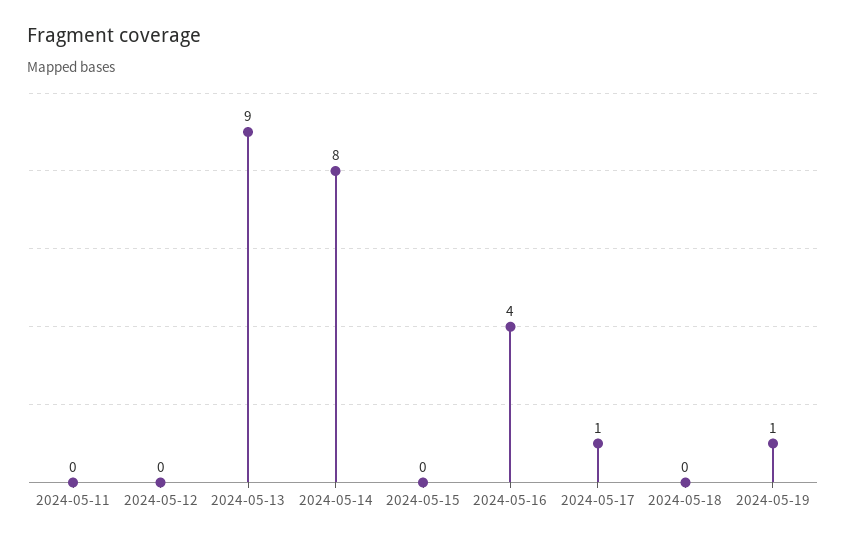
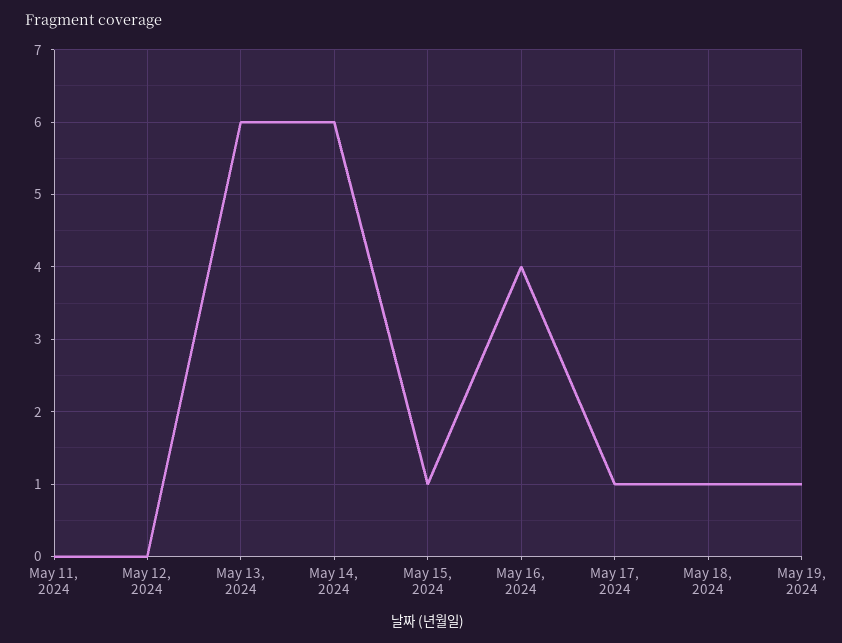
2024-05-13: 9 -> 6
2024-05-14: 8 -> 6
2024-05-15: 0 -> 1
2024-05-18: 0 -> 1

